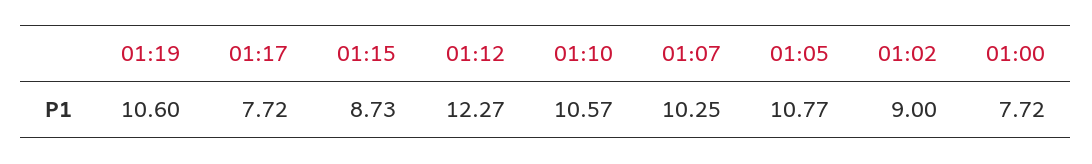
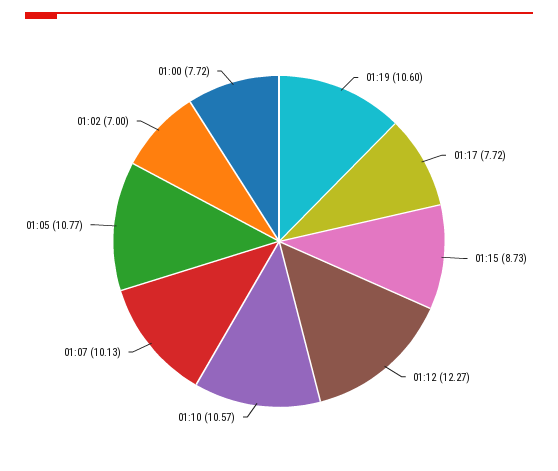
01:07: 10.25 -> 10.13
01:02: 9 -> 7

